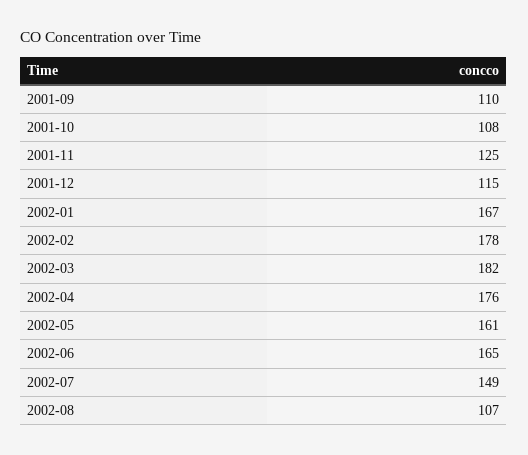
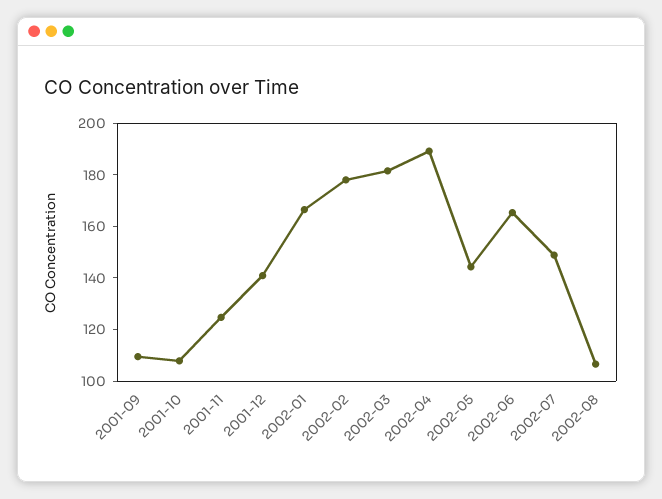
2001-12: 115 -> 140
2002-04: 176 -> 190
2002-05: 161 -> 145

